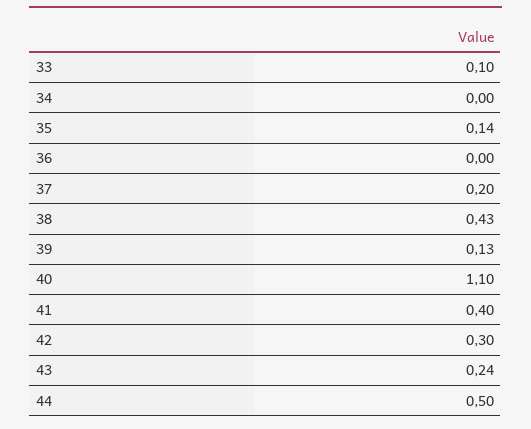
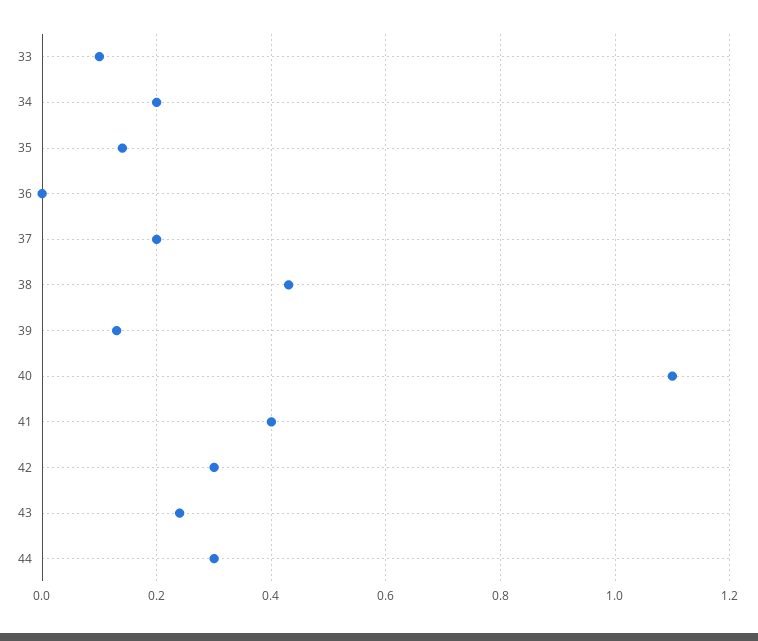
34: 0 -> 0.2
44: 0.5 -> 0.3

